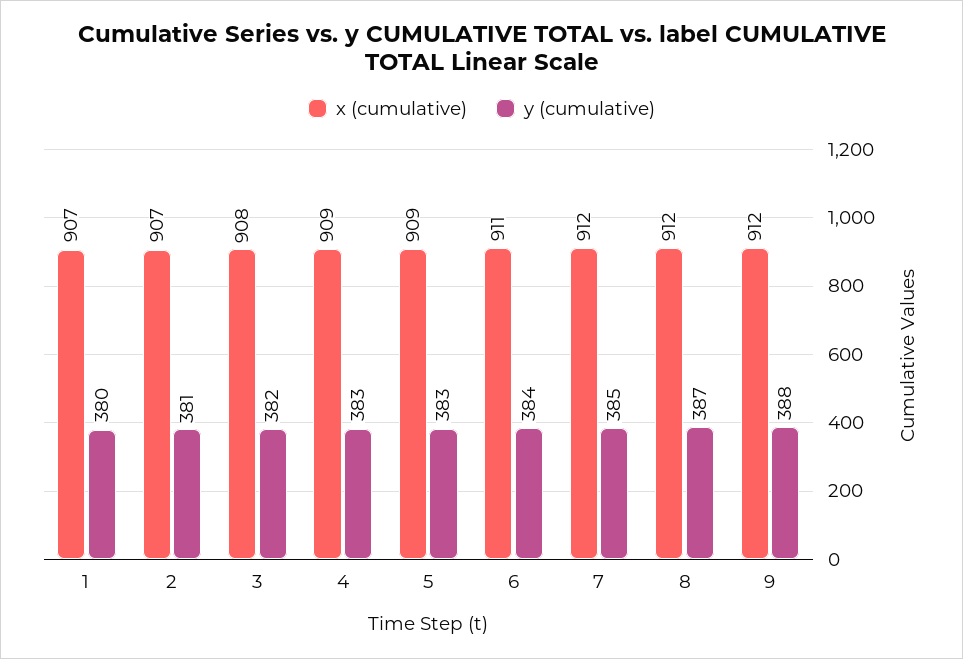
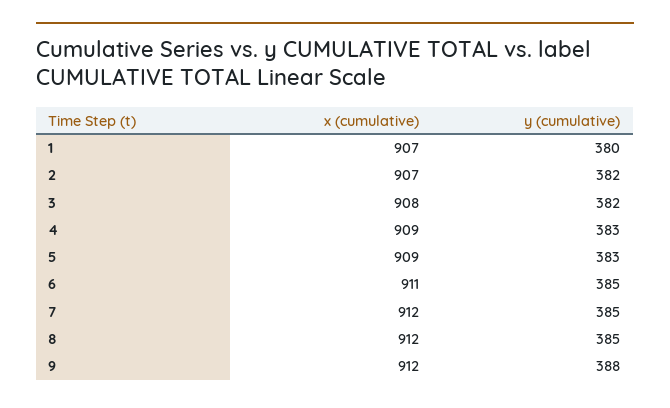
y (cumulative), 2: 381 -> 382
y (cumulative), 6: 384 -> 385
y (cumulative), 8: 387 -> 385

